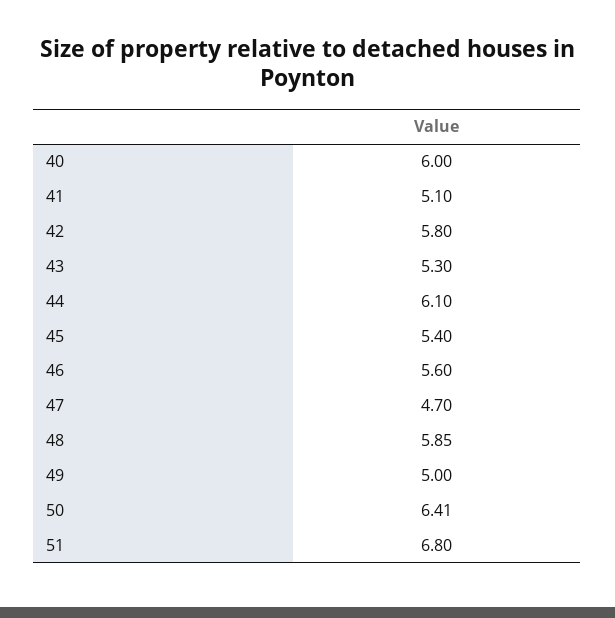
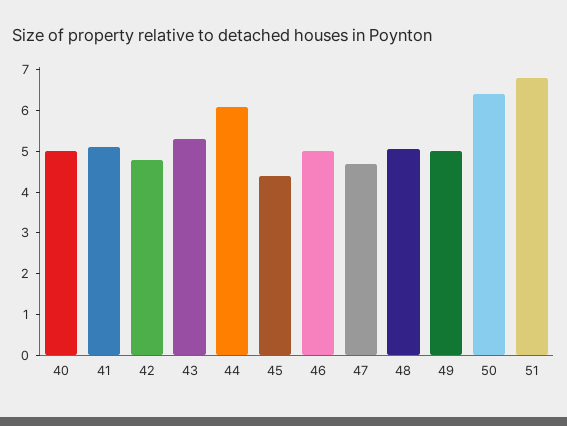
40: 6 -> 5
42: 5.8 -> 4.8
45: 5.4 -> 4.4
46: 5.6 -> 5
48: 5.85 -> 5

